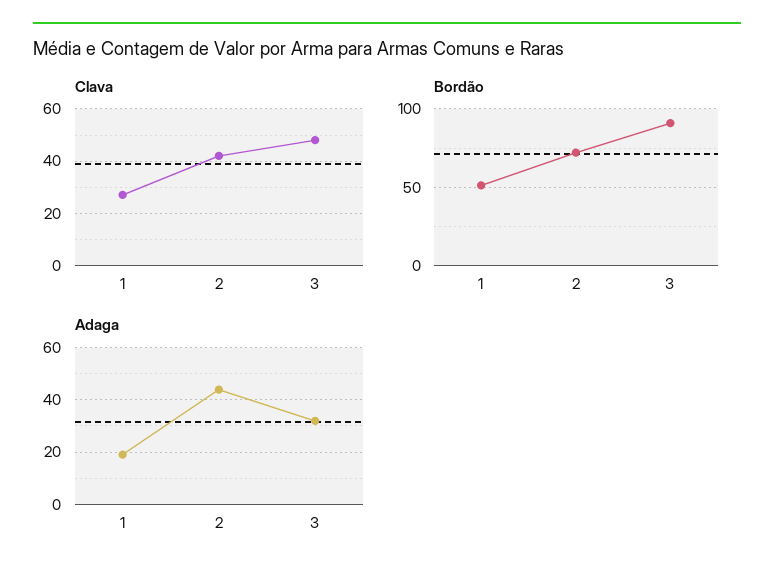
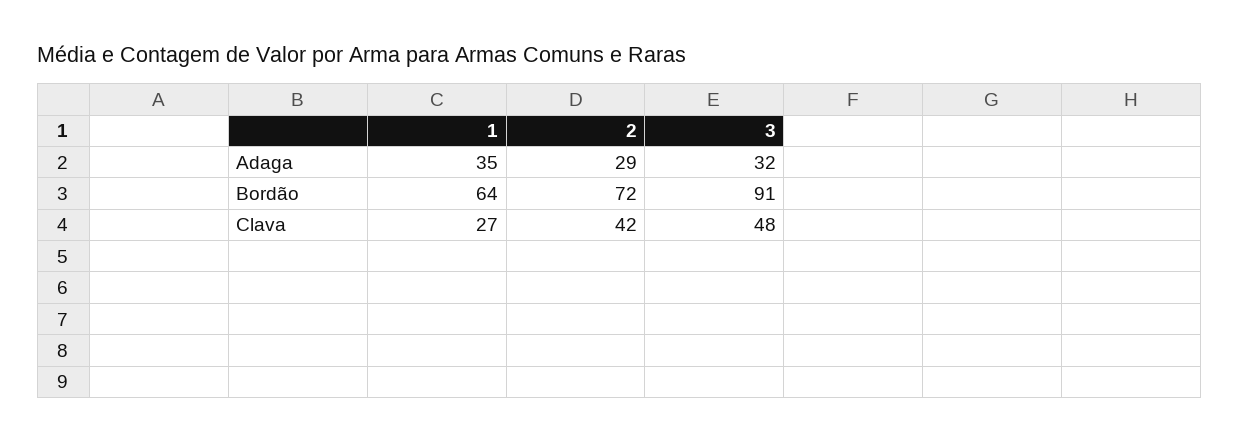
Bordão, 1: 50 -> 64
Adaga, 1: 20 -> 35
Adaga, 2: 45 -> 29

